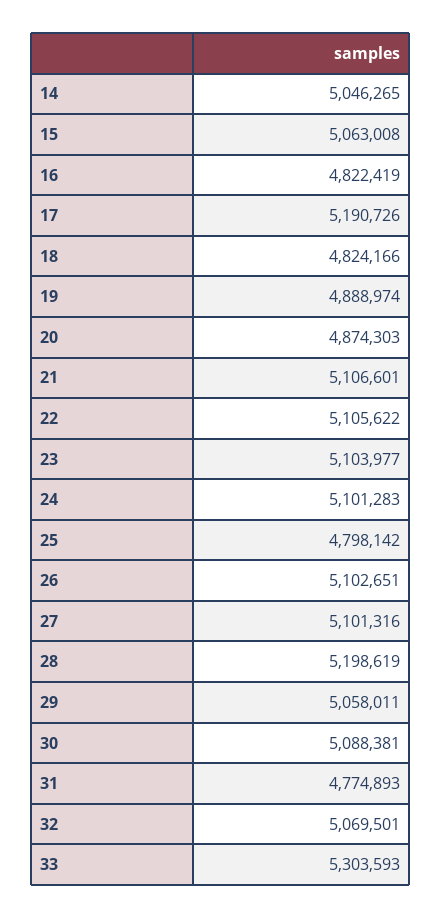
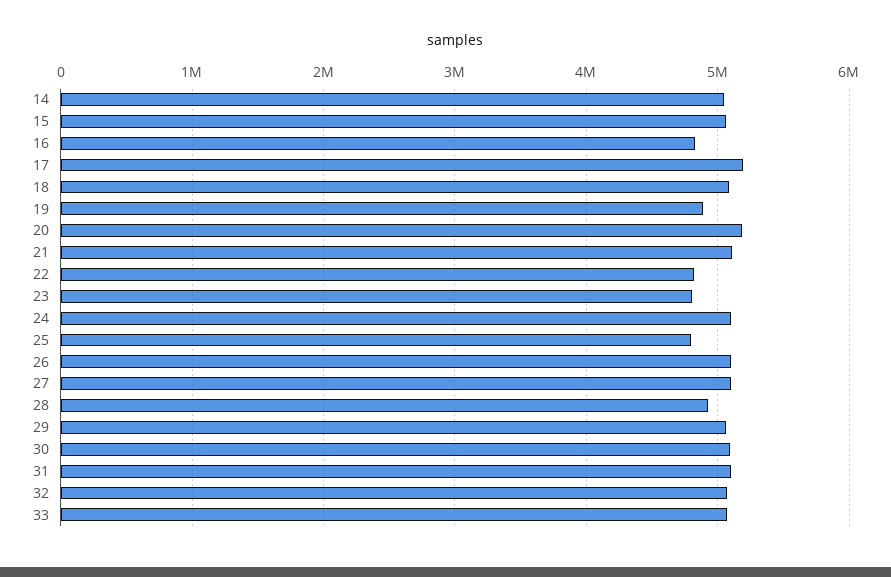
18: 4824166 -> 5100000
20: 4874303 -> 5200000
22: 5105622 -> 4800000
23: 5103977 -> 4800000
28: 5198619 -> 4900000
31: 4774893 -> 5100000
33: 5303593 -> 5100000

